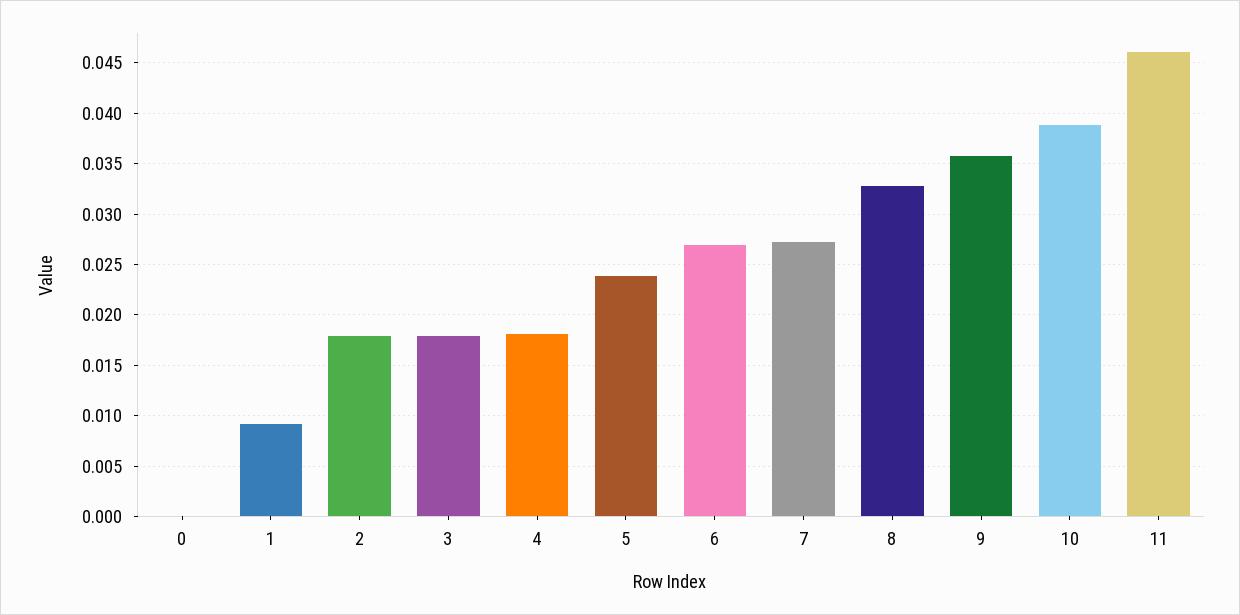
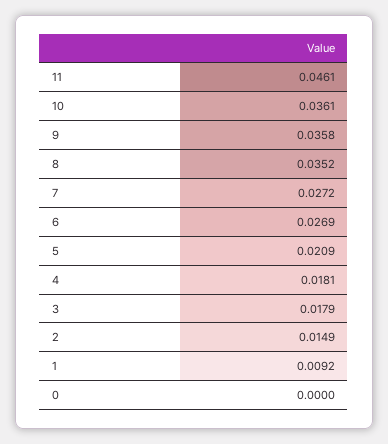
2: 0.018 -> 0.0149
5: 0.024 -> 0.0209
8: 0.033 -> 0.0352
10: 0.039 -> 0.0361

